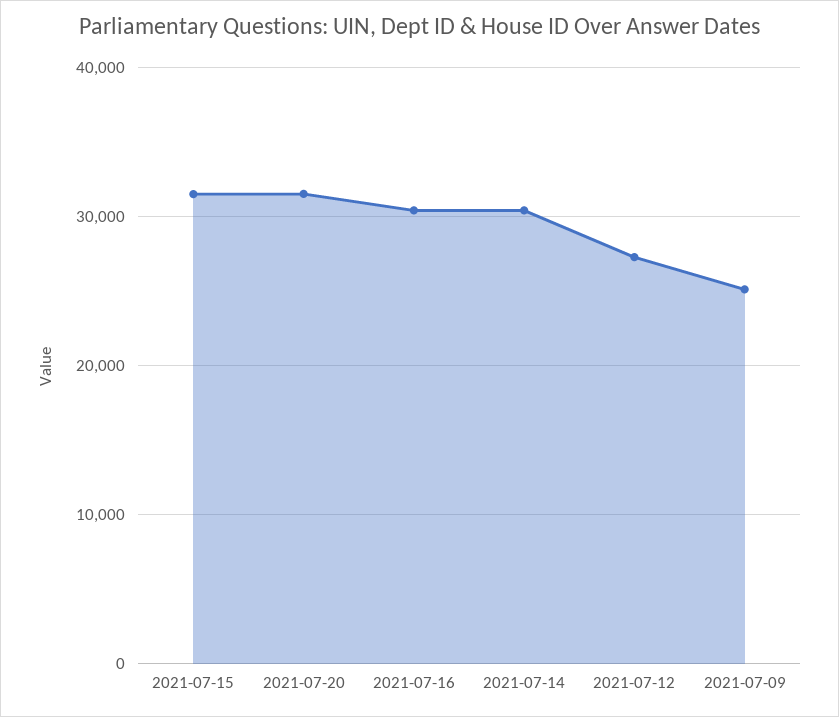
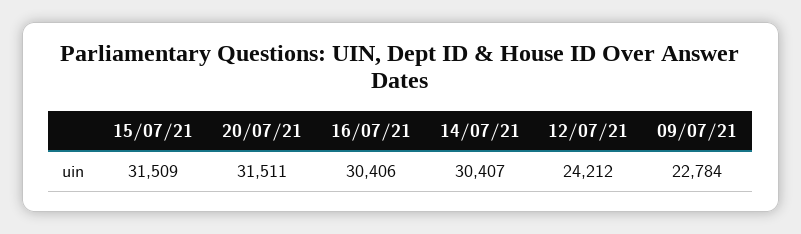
2021-07-12: 27000 -> 24212
2021-07-09: 25000 -> 22784

